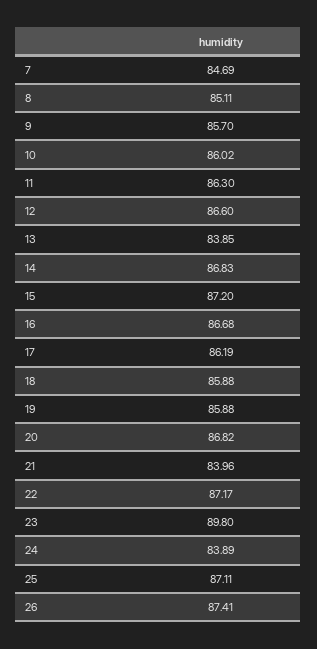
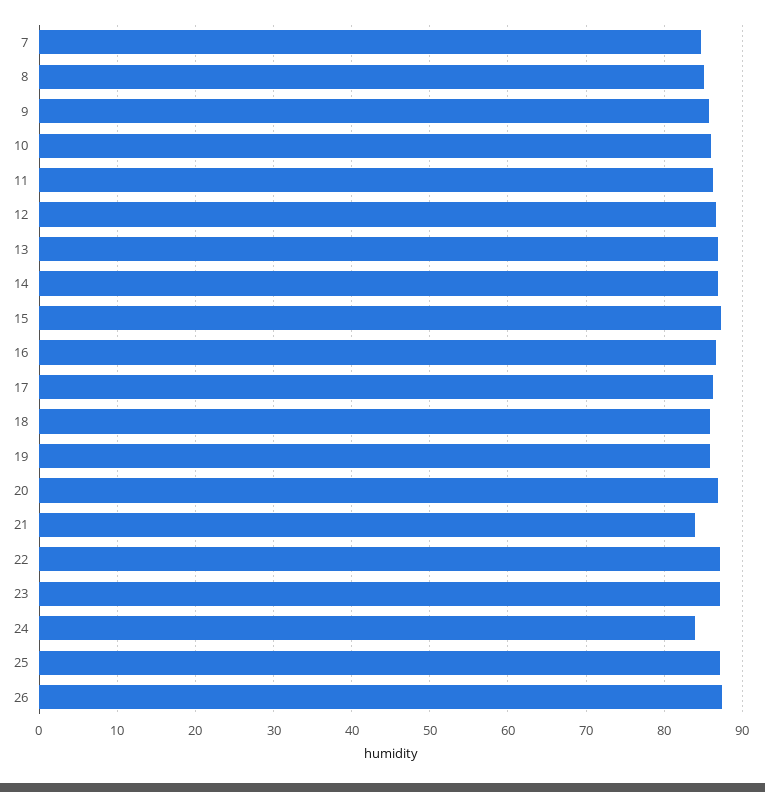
13: 83.85 -> 87
23: 89.8 -> 87

